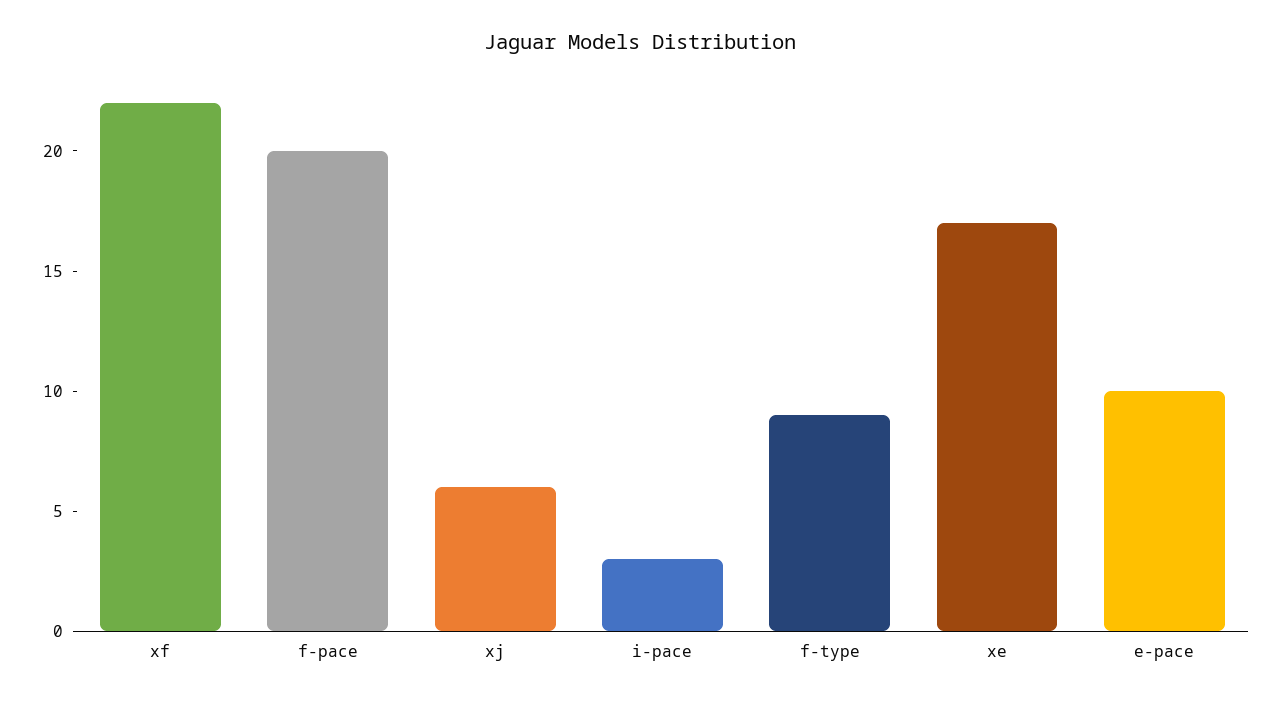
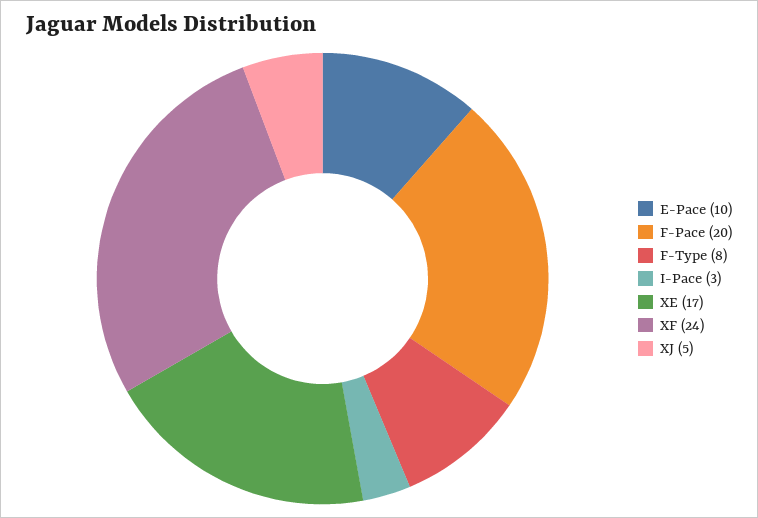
xf: 22 -> 24
xj: 6 -> 5
f-type: 9 -> 8

